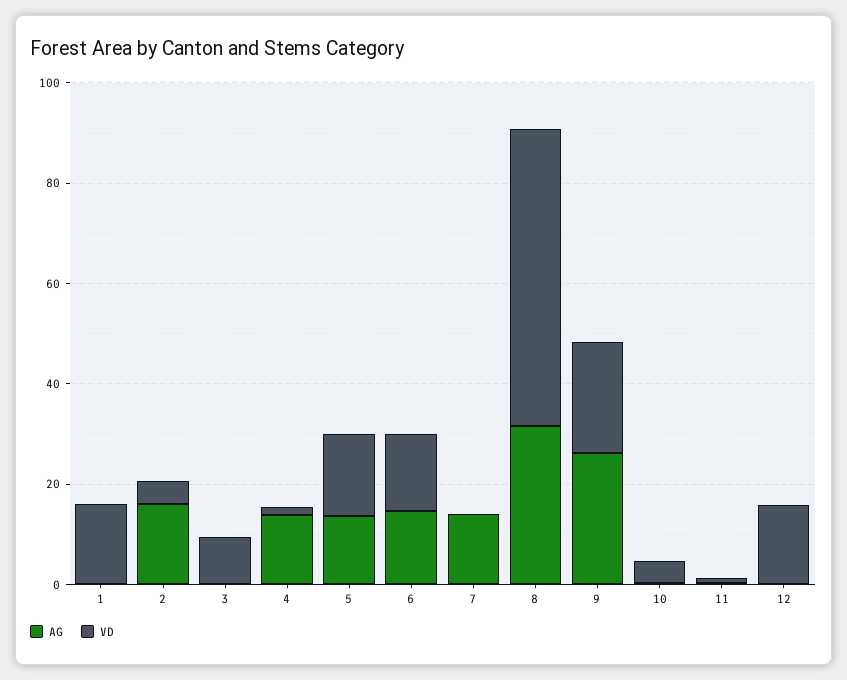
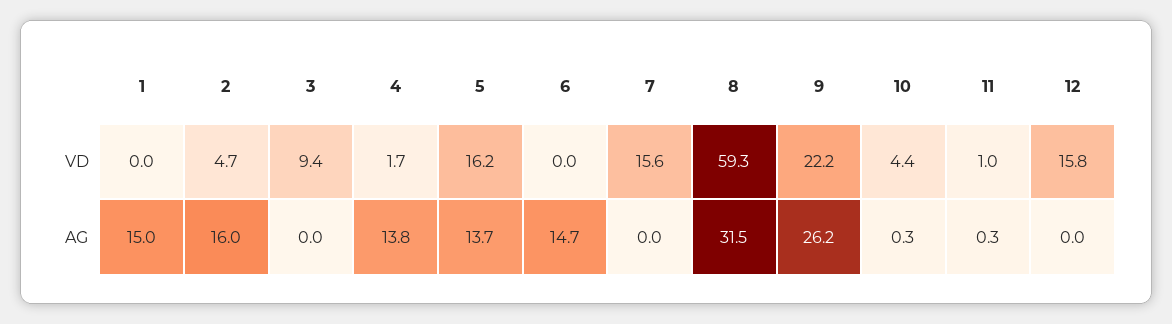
AG, 1: 0 -> 15
VD, 1: 15 -> 0
VD, 6: 15 -> 0
AG, 7: 15 -> 0
VD, 7: 0 -> 15.6

